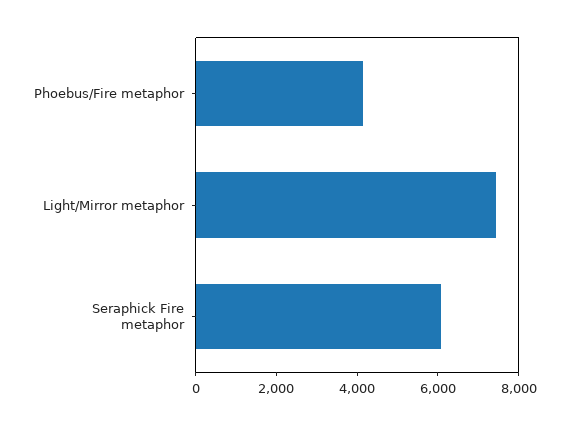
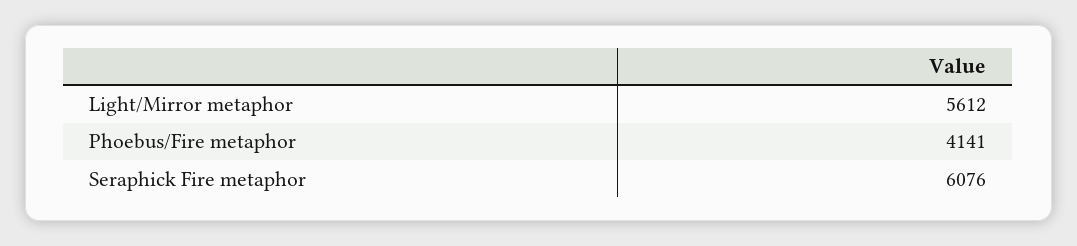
Light/Mirror metaphor: 7500 -> 5612

